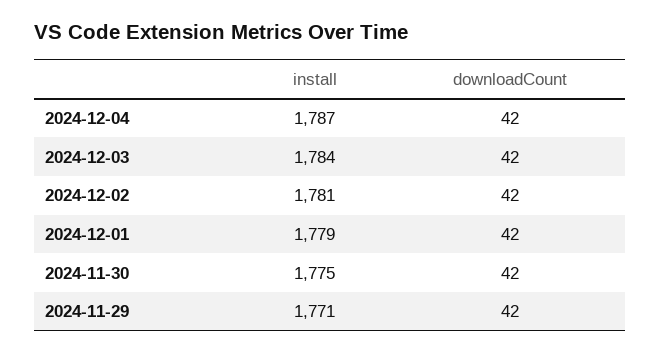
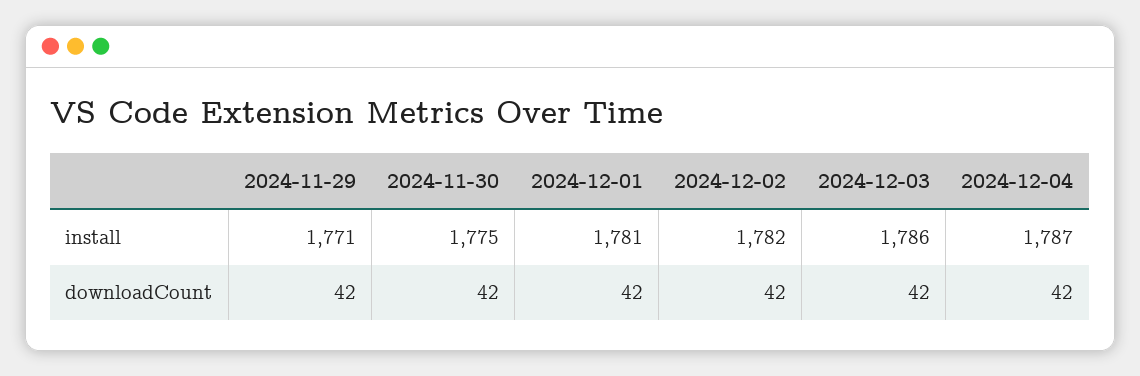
install, 2024-12-03: 1784 -> 1786
install, 2024-12-02: 1781 -> 1782
install, 2024-12-01: 1779 -> 1781

